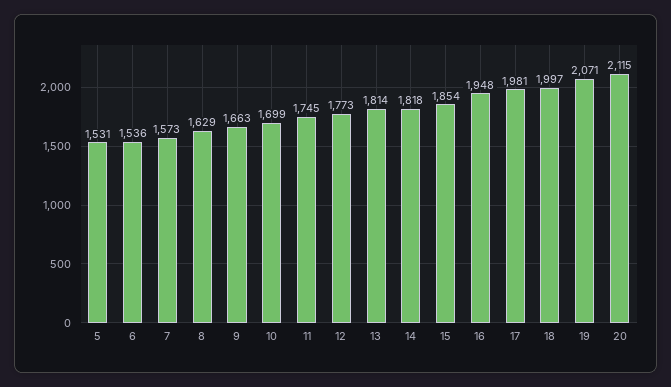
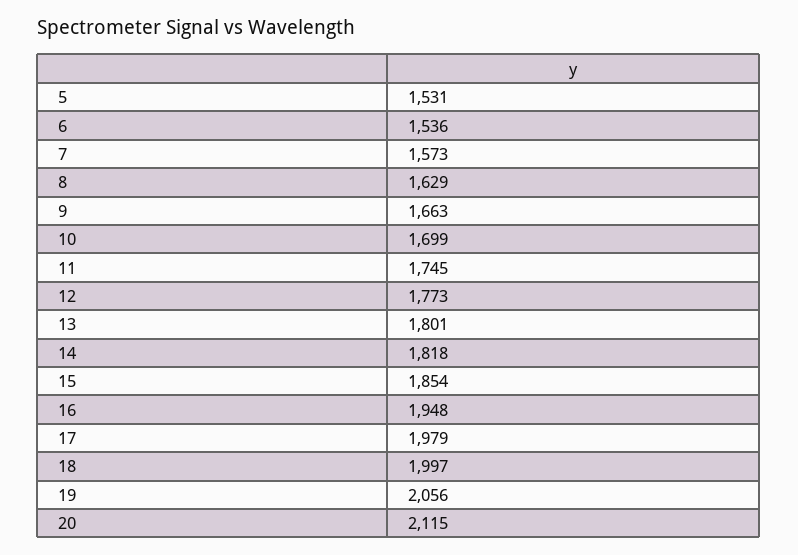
13: 1814 -> 1801
17: 1981 -> 1979
19: 2071 -> 2056

